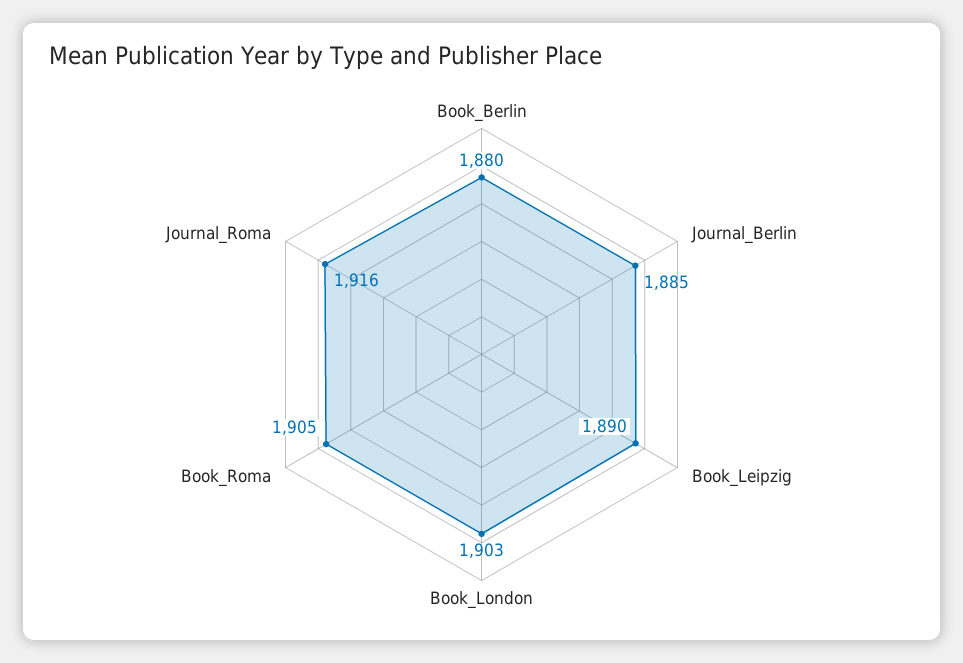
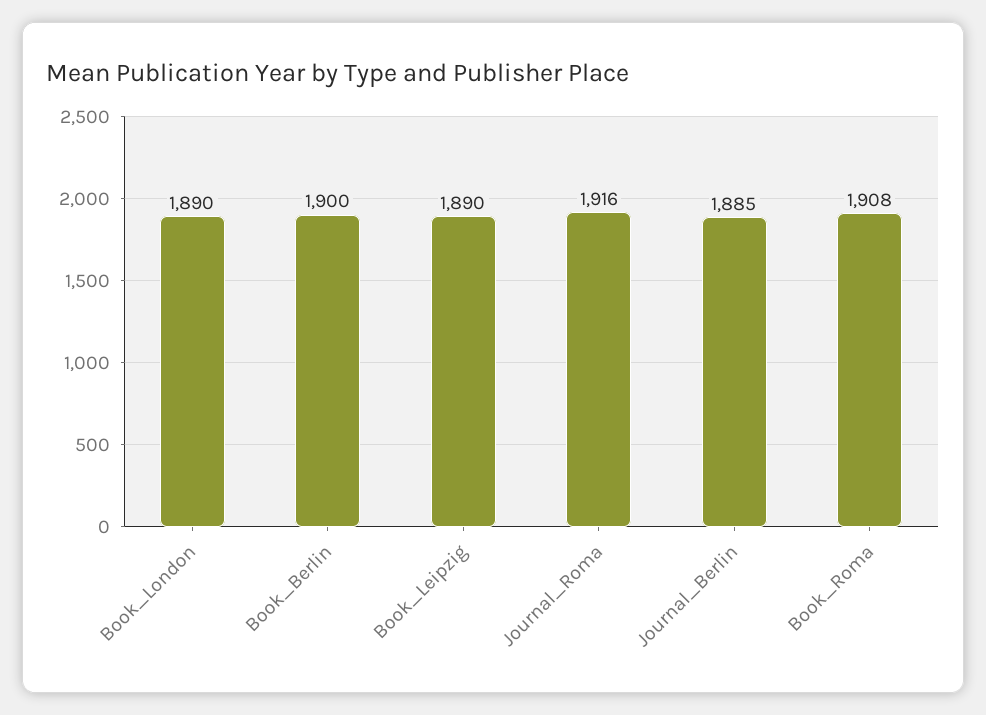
Book_Berlin: 1880 -> 1900
Book_London: 1903 -> 1890
Book_Roma: 1905 -> 1908

